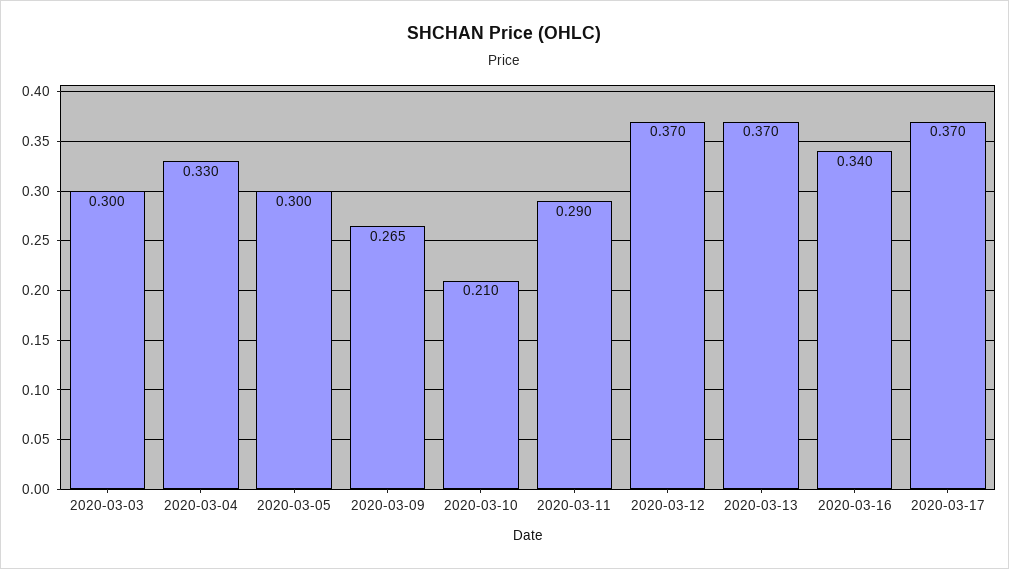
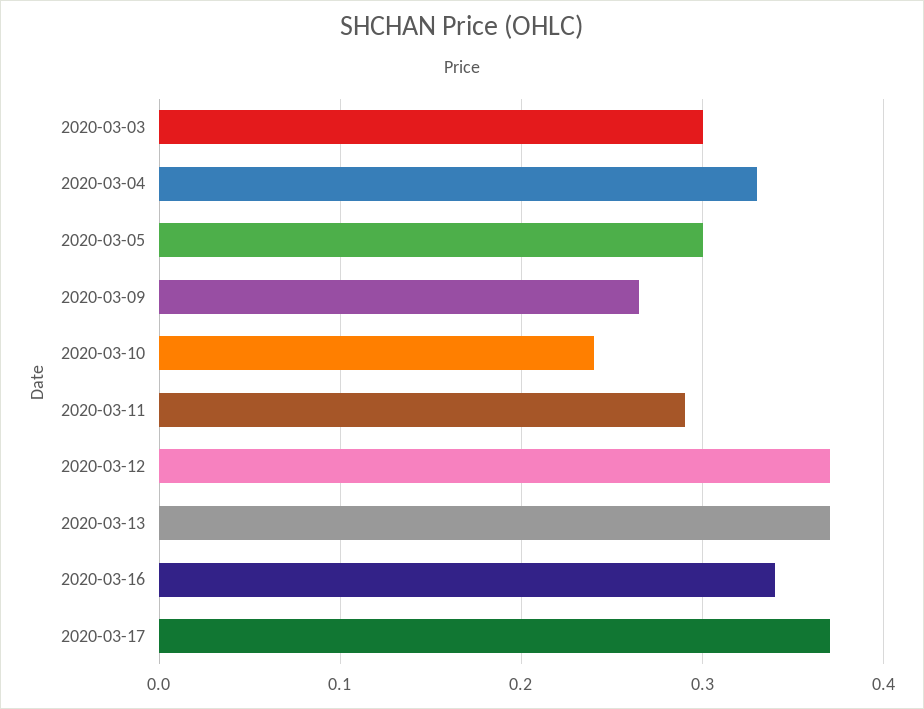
2020-03-10: 0.21 -> 0.24

